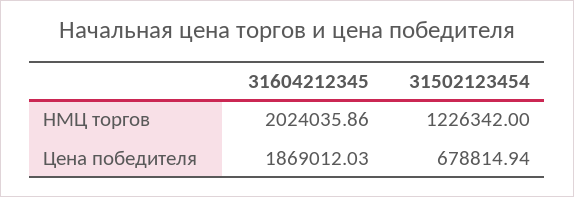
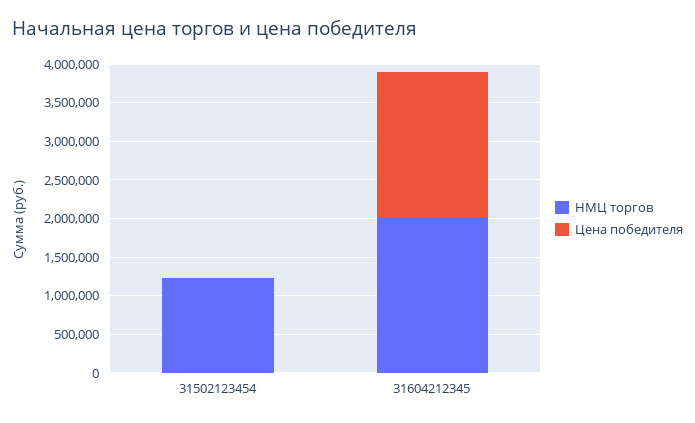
Цена победителя, 31502123454: 678814.94 -> 0

